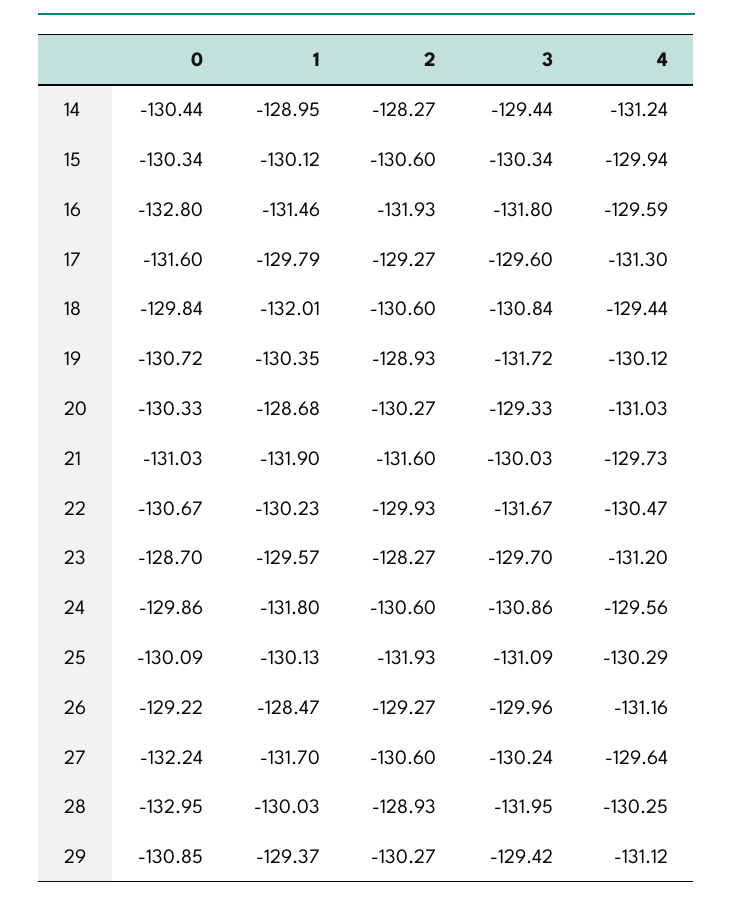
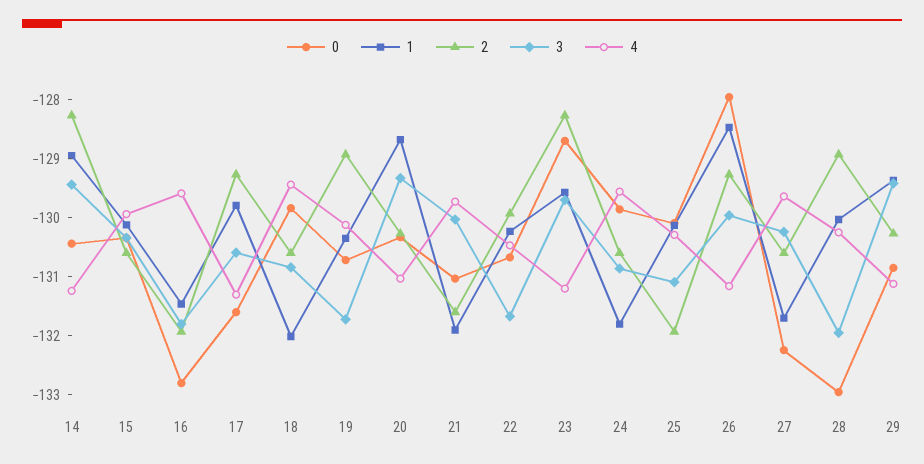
3, 17: -129.6 -> -130.6
0, 26: -129.22 -> -128

